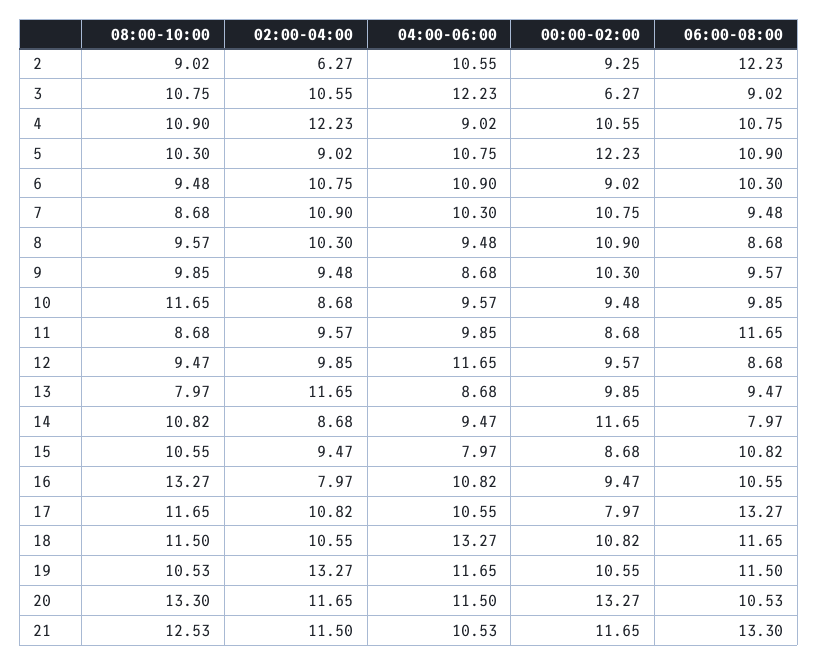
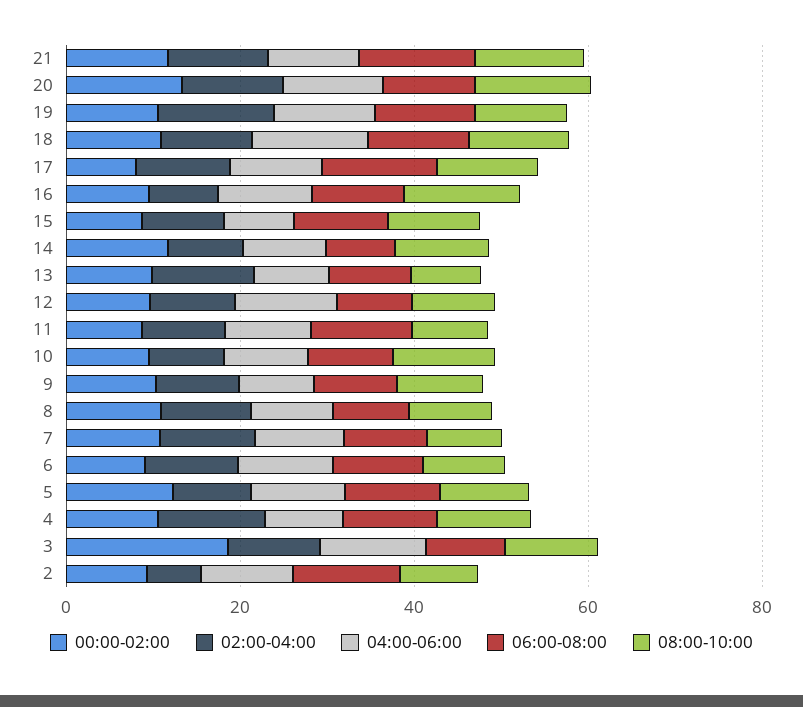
00:00-02:00, 3: 6.27 -> 20

